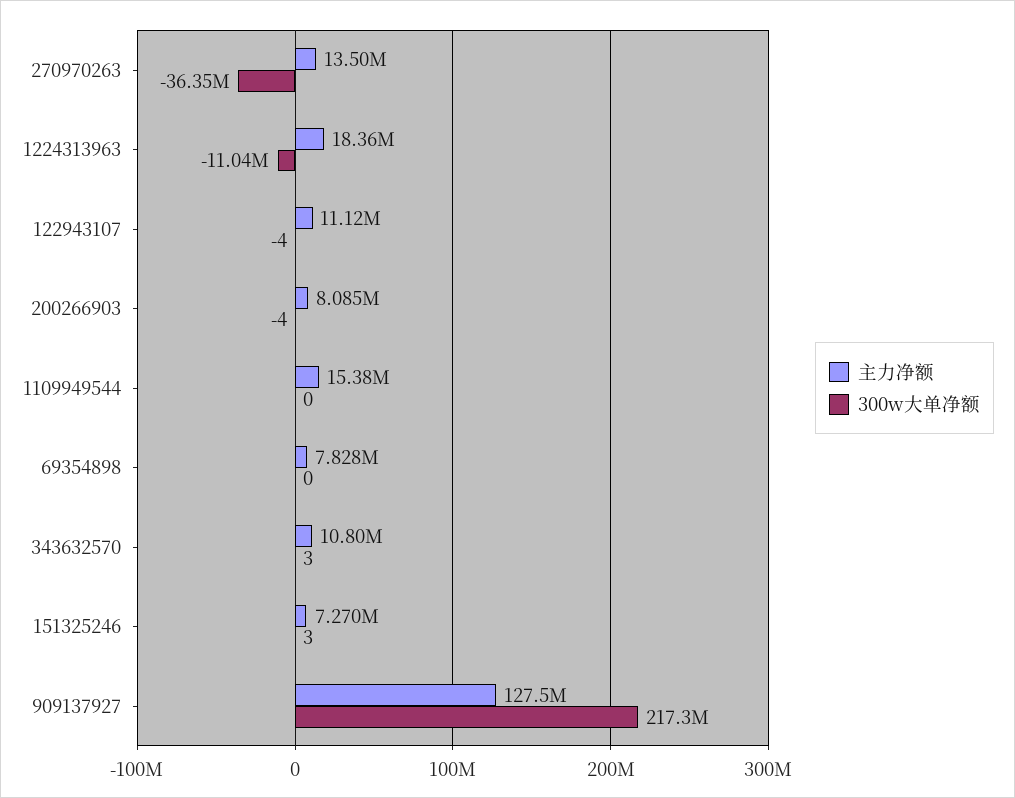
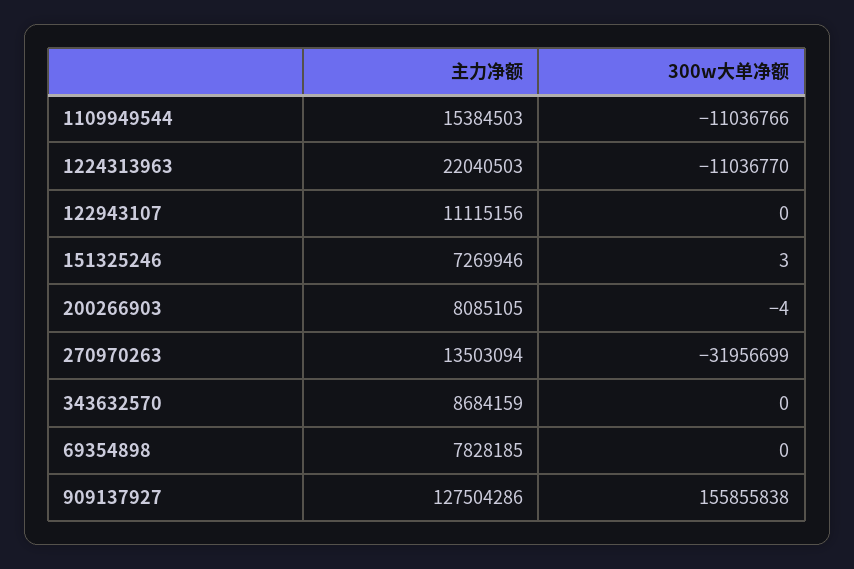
300w大单净额, 270970263: -36350000 -> -31956699
主力净额, 1224313963: 18360000 -> 22040503
300w大单净额, 122943107: -4 -> 0
300w大单净额, 1109949544: 0 -> -11036766
主力净额, 343632570: 10800000 -> 8684159
300w大单净额, 343632570: 3 -> 0
300w大单净额, 909137927: 217300000 -> 155855838

